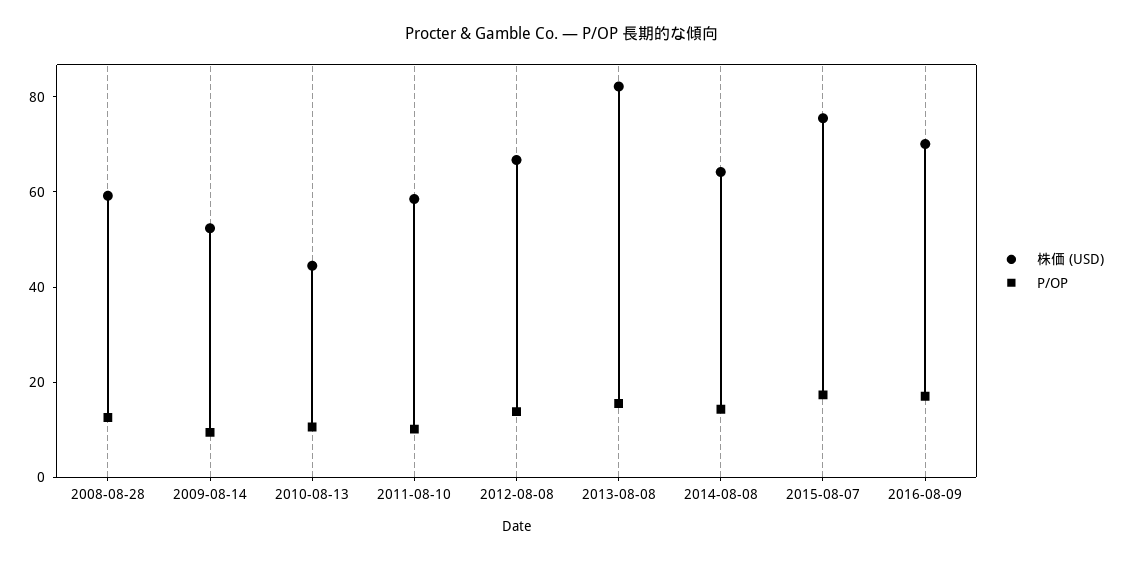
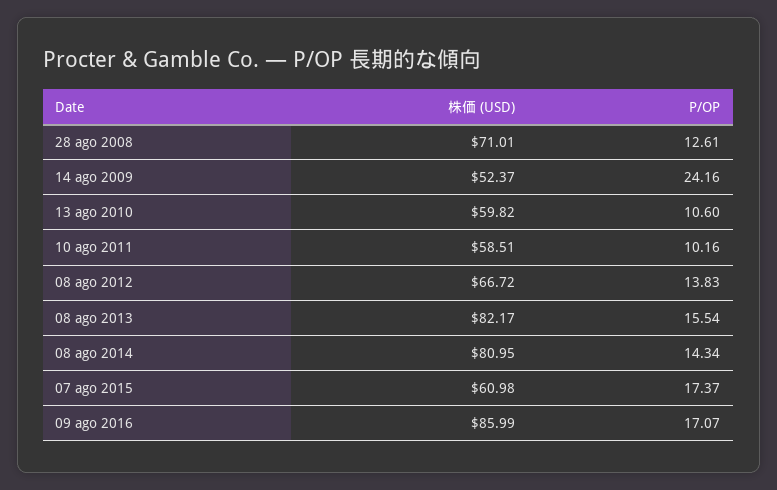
株価 (USD), 2008-08-28: 60 -> 71.01
P/OP, 2009-08-14: 10 -> 24.16
株価 (USD), 2010-08-13: 45 -> 59.82
株価 (USD), 2014-08-08: 65 -> 80.95
株価 (USD), 2015-08-07: 75 -> 60.98
株価 (USD), 2016-08-09: 70 -> 85.99

